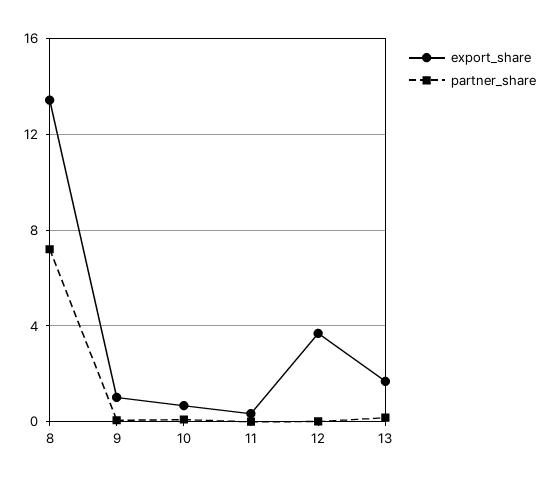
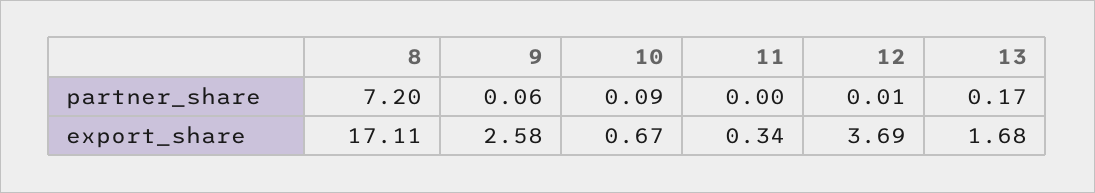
export_share, 8: 13.5 -> 17.11
export_share, 9: 1 -> 2.58

